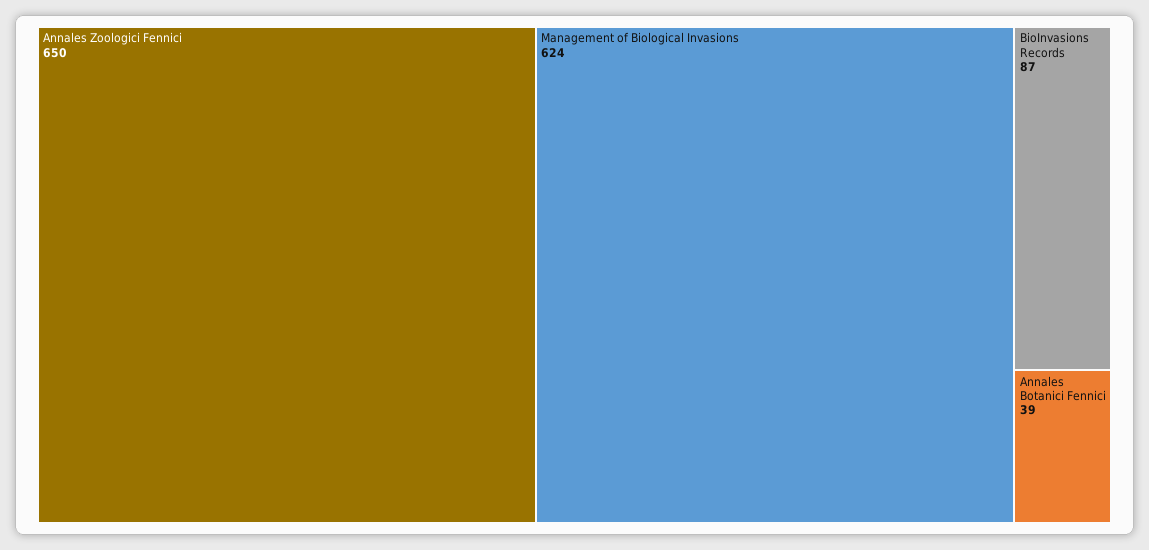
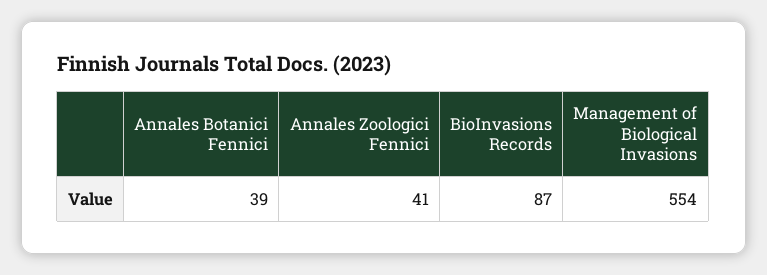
Annales Zoologici Fennici: 650 -> 41
Management of Biological Invasions: 624 -> 554

